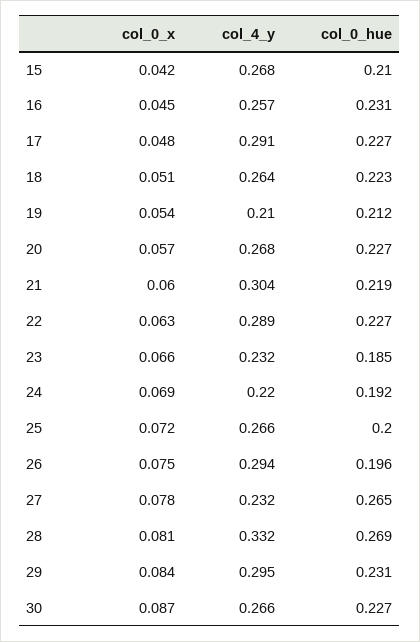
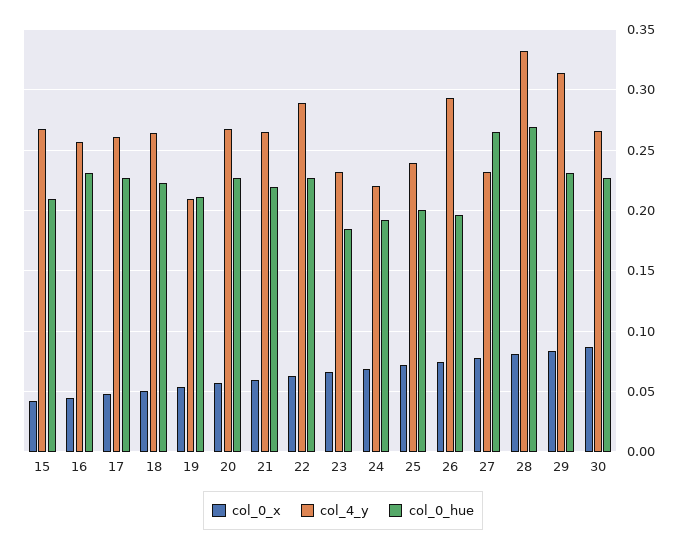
col_4_y, 17: 0.291 -> 0.26
col_4_y, 21: 0.304 -> 0.265
col_4_y, 25: 0.266 -> 0.24
col_4_y, 29: 0.295 -> 0.315

